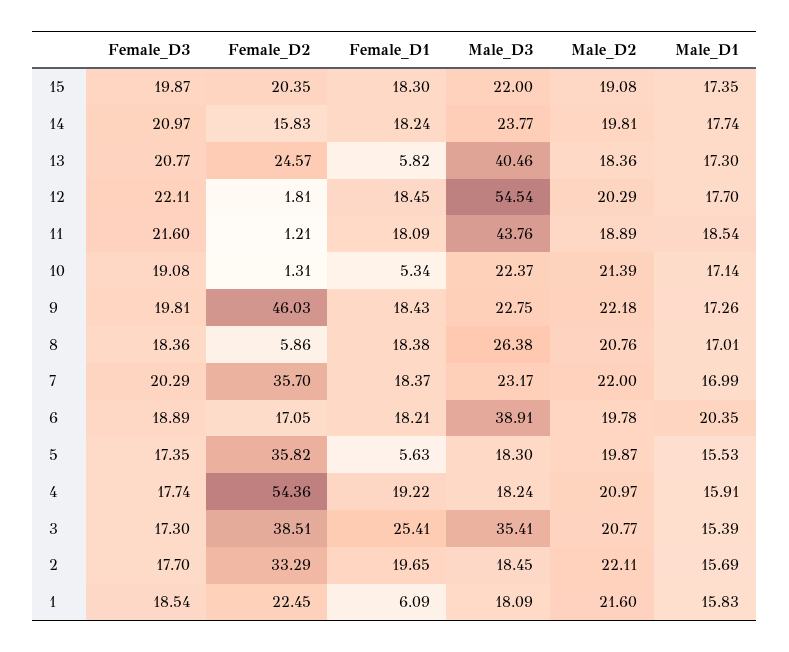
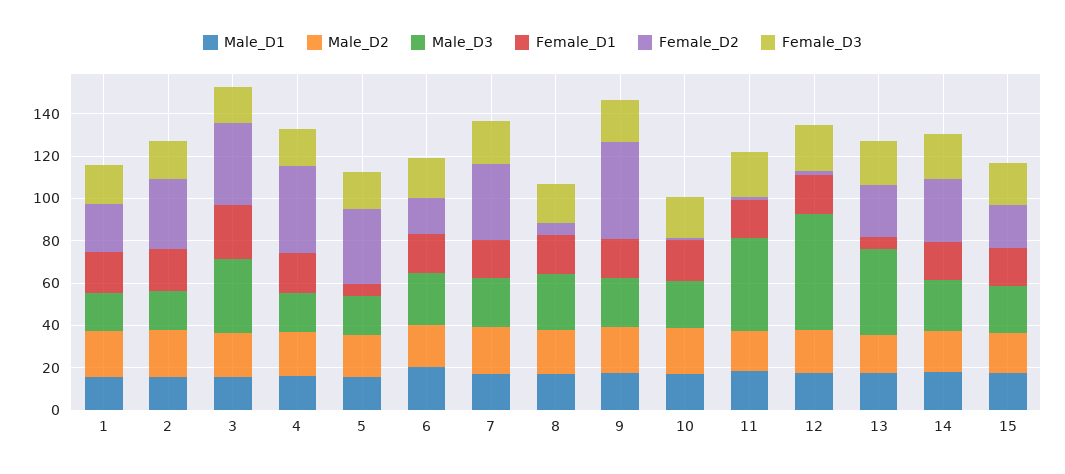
Female_D2, 14: 15.83 -> 30
Female_D1, 10: 5.34 -> 20
Male_D3, 6: 38.91 -> 25
Female_D2, 4: 54.36 -> 40
Female_D1, 1: 6.09 -> 20

